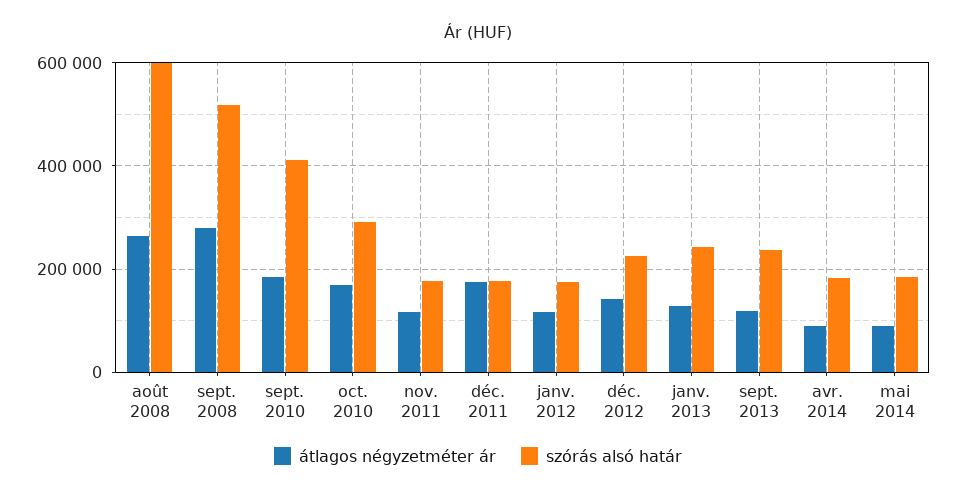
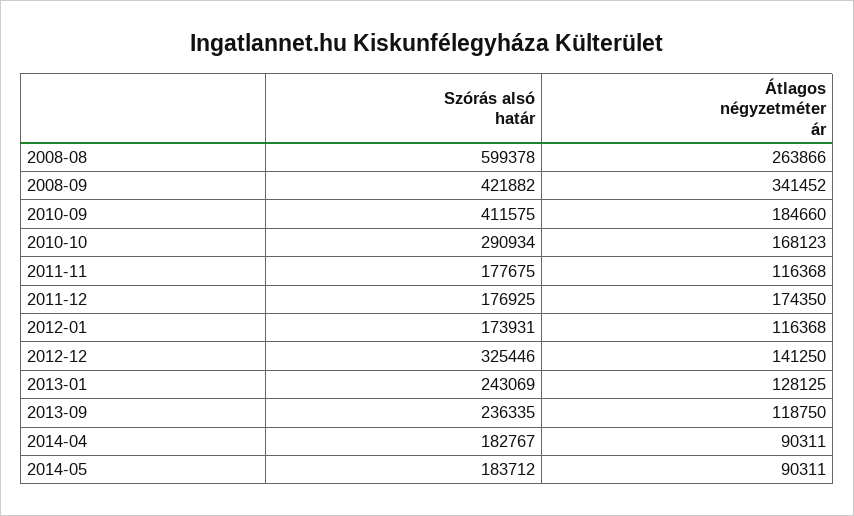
átlagos négyzetméter ár, sept. 2008: 280000 -> 341452
szórás alsó határ, sept. 2008: 520000 -> 421882
szórás alsó határ, déc. 2012: 220000 -> 325446

